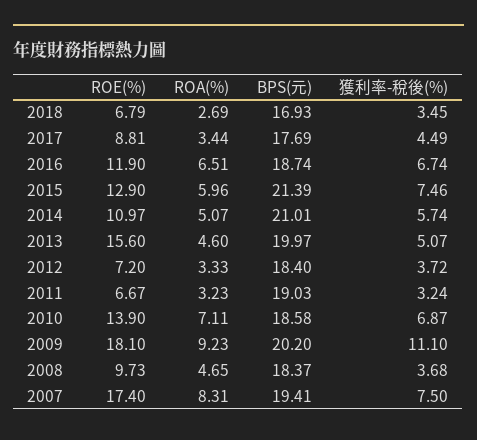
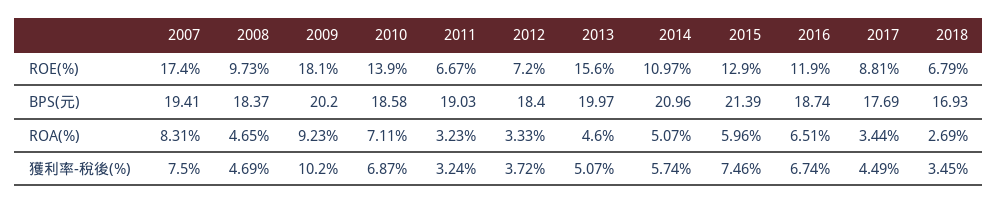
BPS(元), 2014: 21.01 -> 20.96
獲利率-稅後(%), 2009: 11.1 -> 10.2
獲利率-稅後(%), 2008: 3.68 -> 4.69

